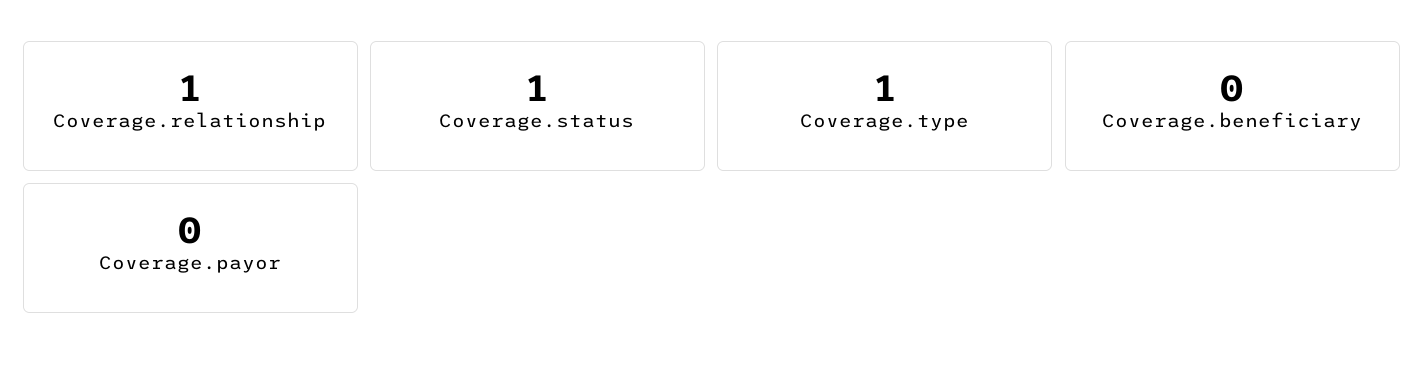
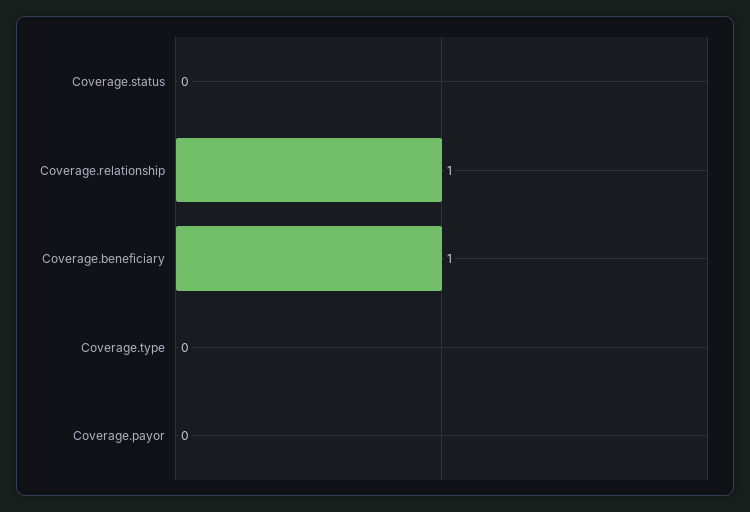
Coverage.status: 1 -> 0
Coverage.type: 1 -> 0
Coverage.beneficiary: 0 -> 1

